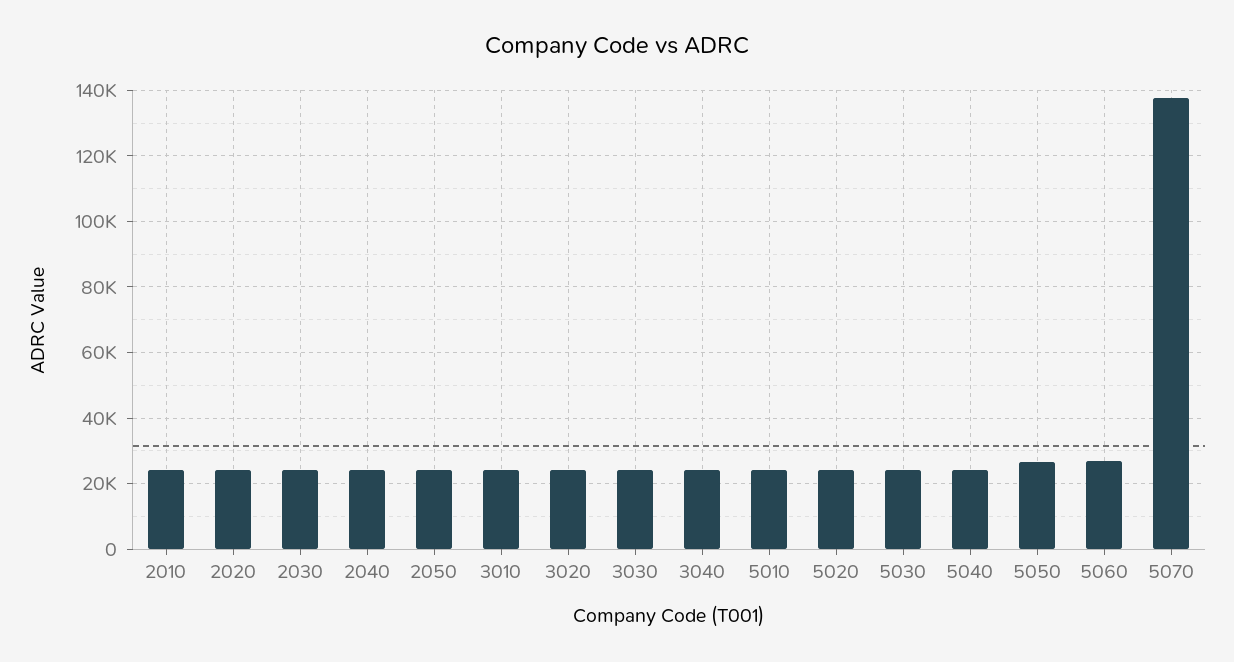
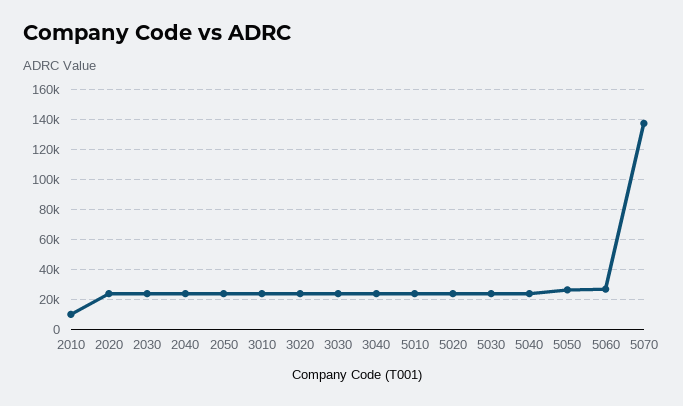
2010: 24000 -> 10000

